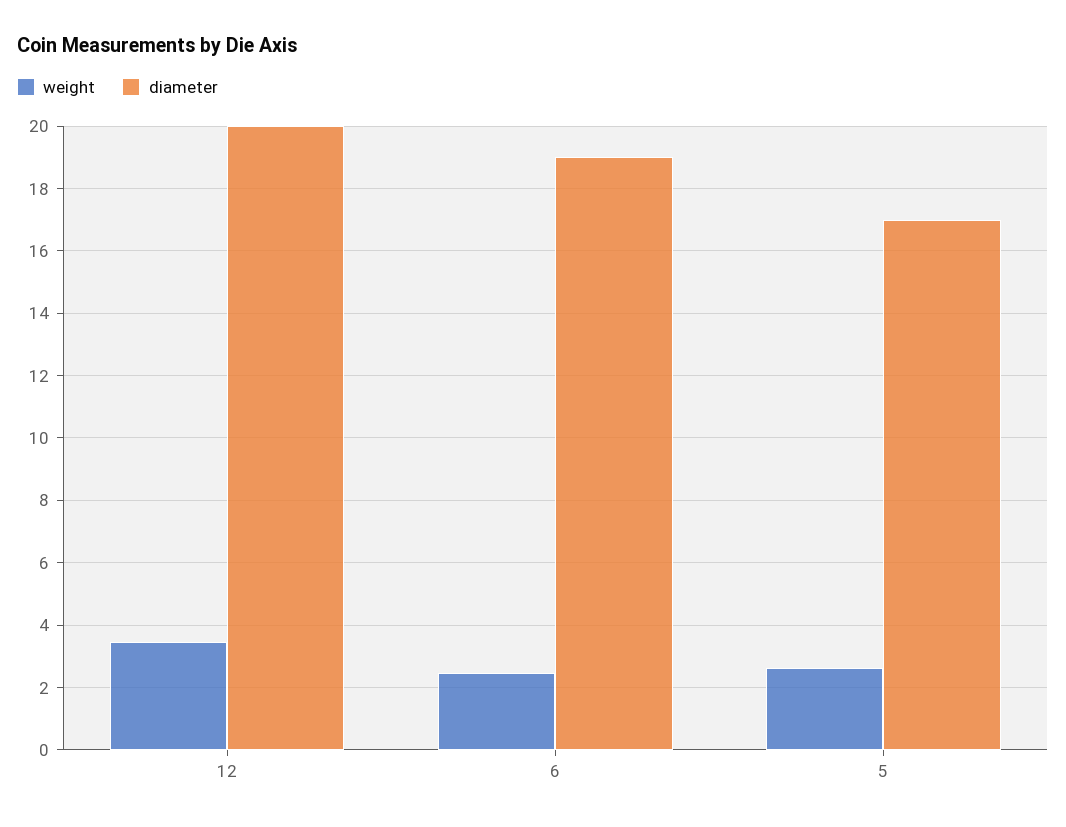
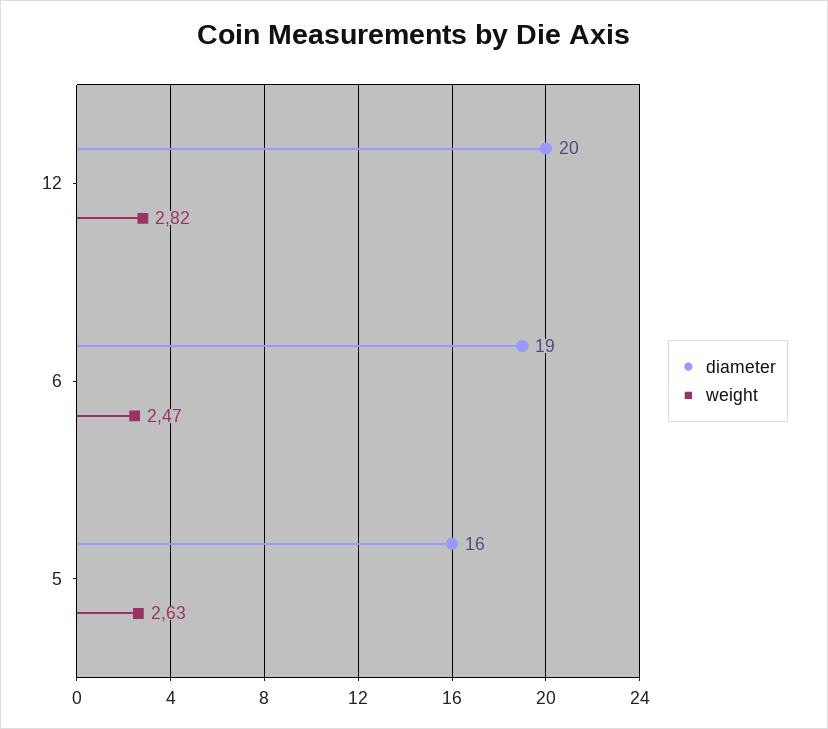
weight, 12: 3.4 -> 2.82
diameter, 5: 17 -> 16

